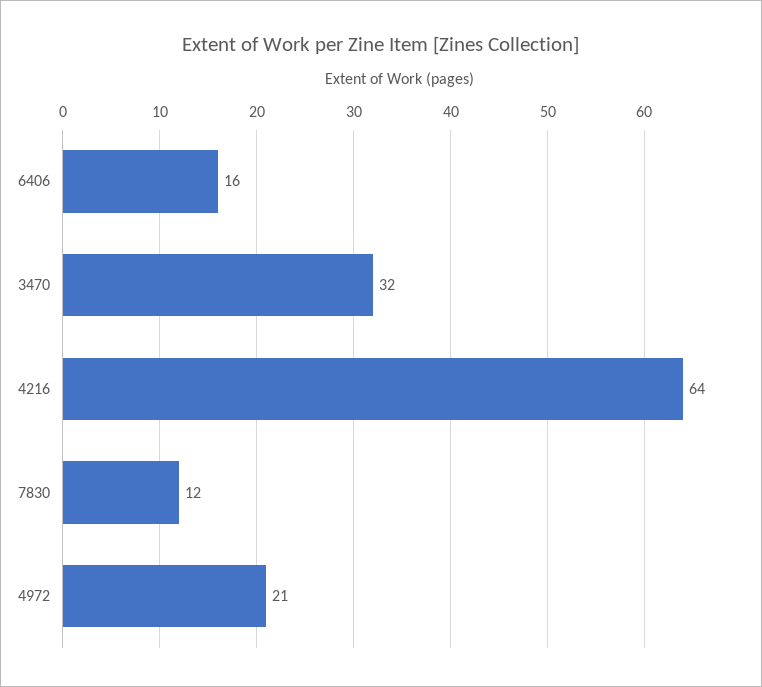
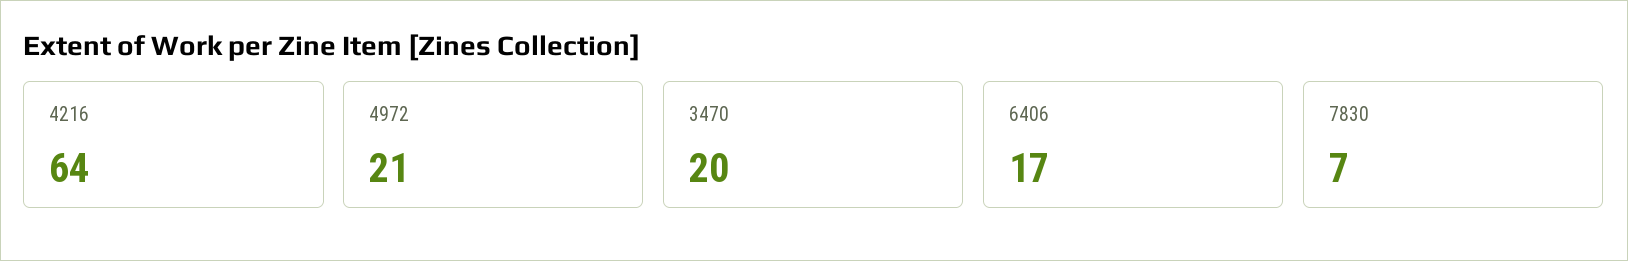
6406: 16 -> 17
3470: 32 -> 20
7830: 12 -> 7

